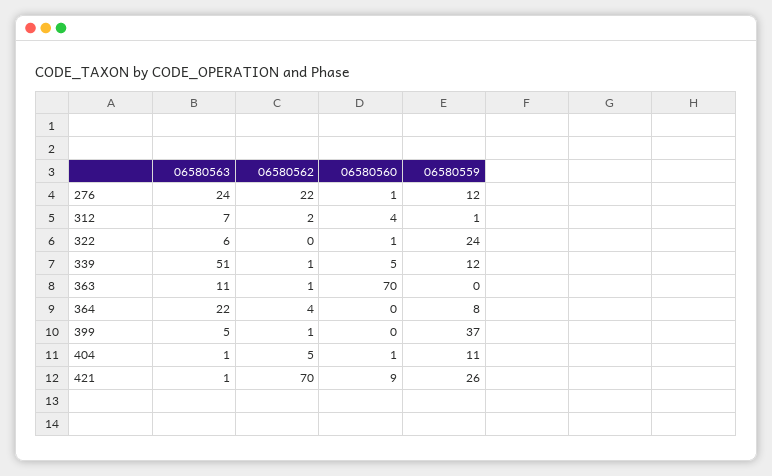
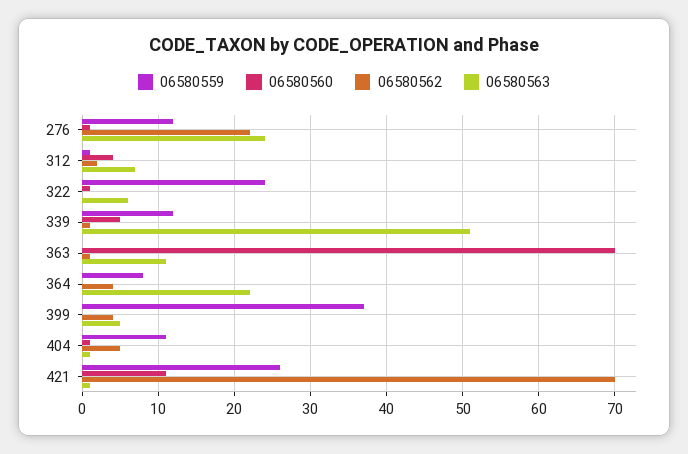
06580562, 399: 1 -> 4
06580560, 421: 9 -> 11

